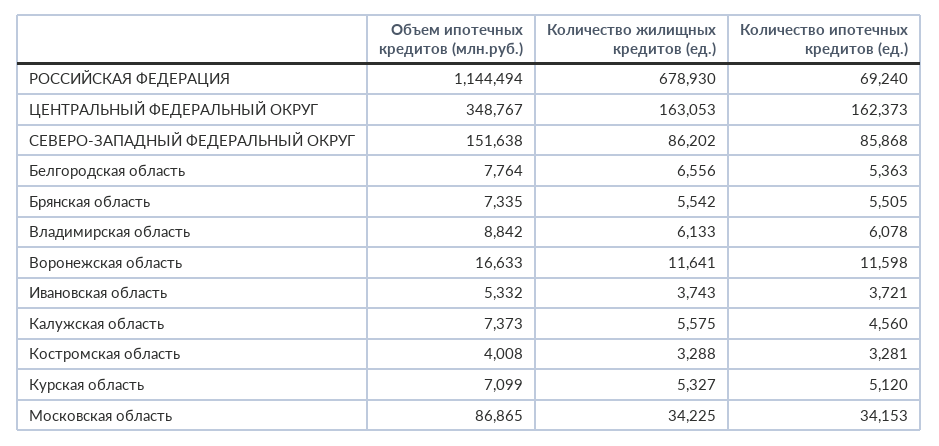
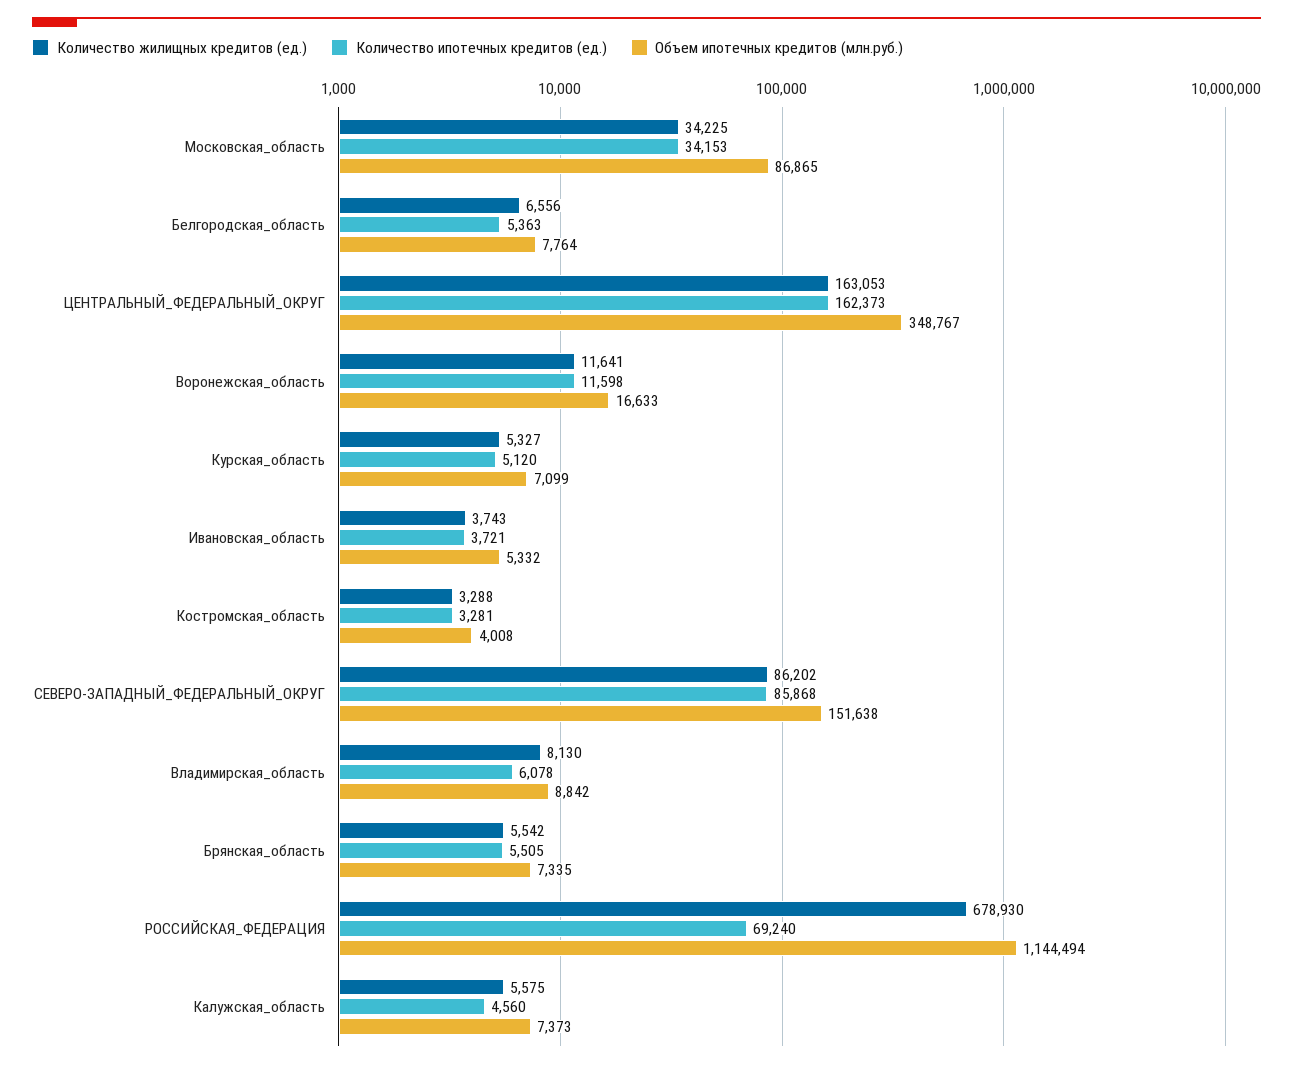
Количество жилищных кредитов (ед.), Владимирская область: 6133 -> 8130

